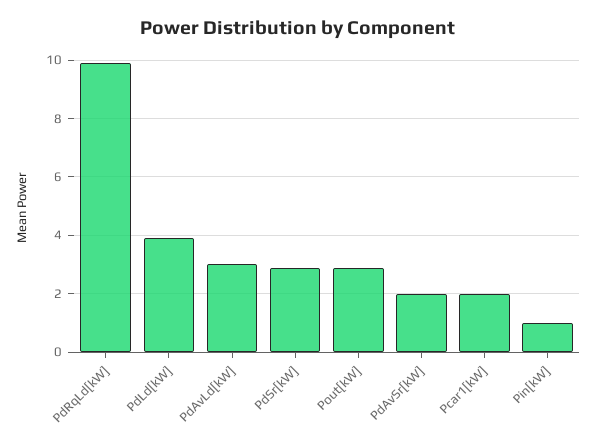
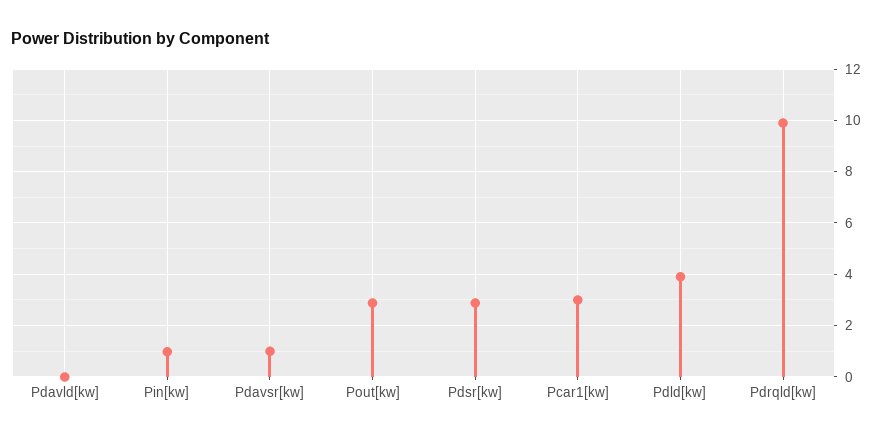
PdAvLd[kW]: 3 -> 0
PdAvSr[kW]: 2 -> 1
Pcar1[kW]: 2 -> 3

